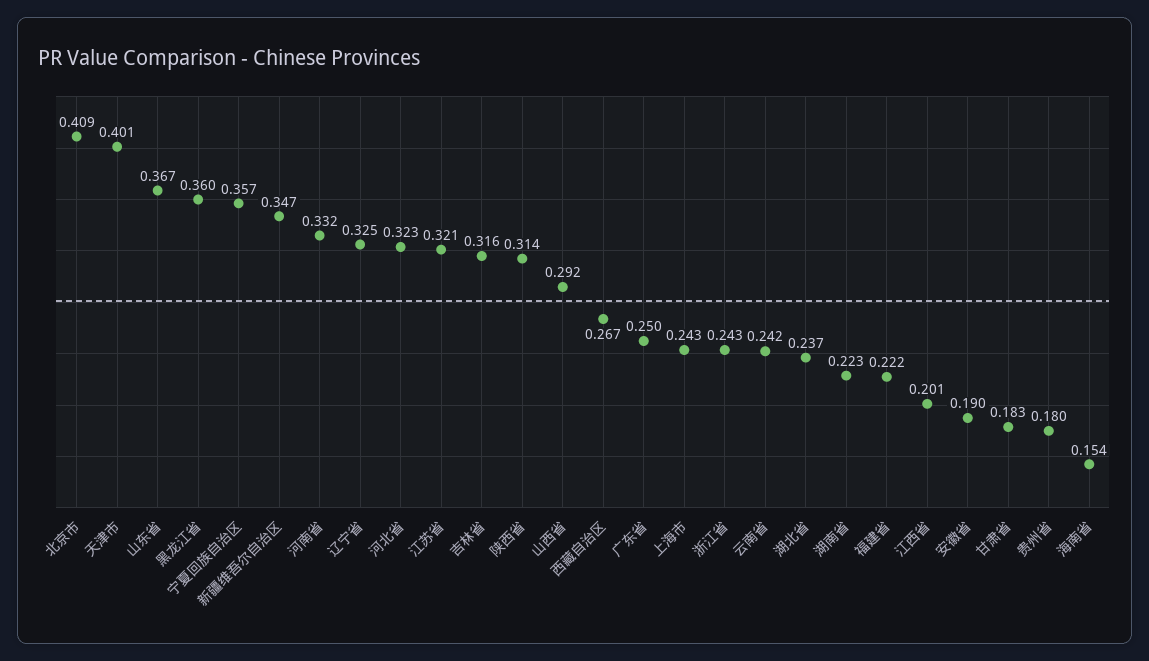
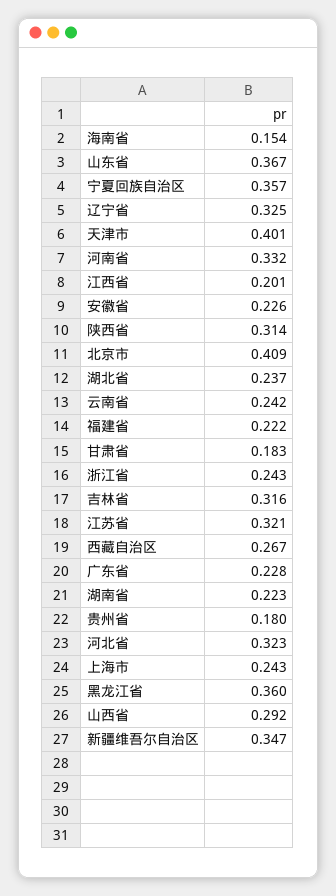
广东省: 0.25 -> 0.228
安徽省: 0.19 -> 0.226

